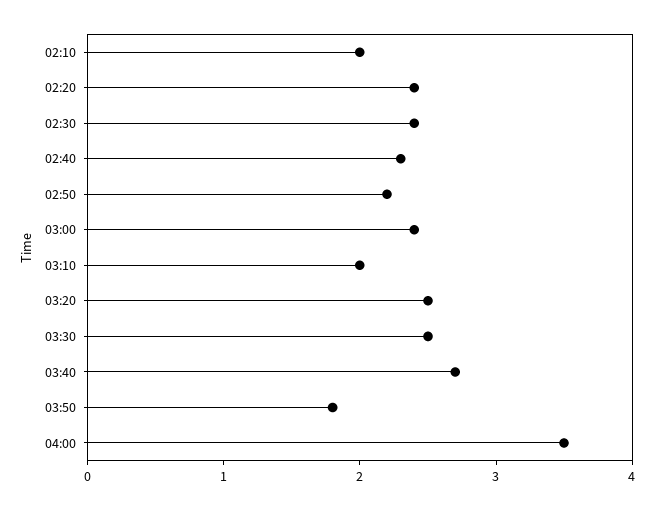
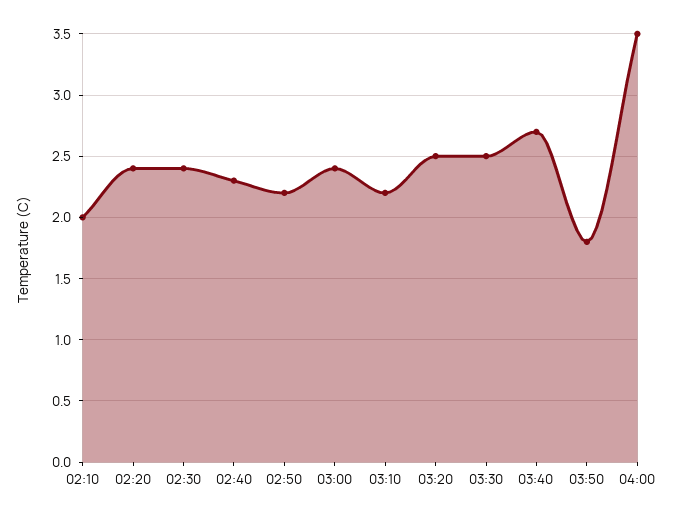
03:10: 2 -> 2.2

